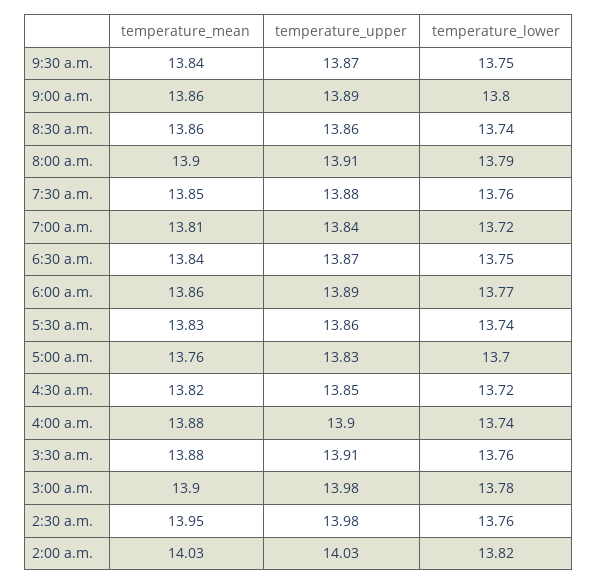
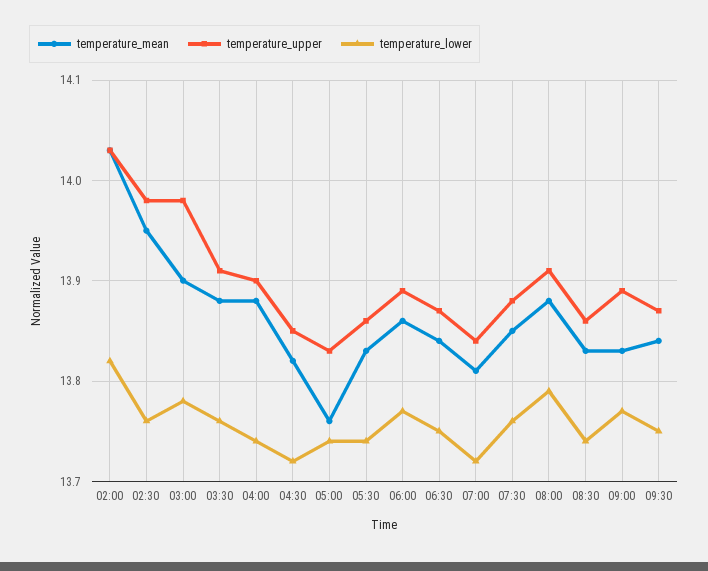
temperature_mean, 9:00 a.m.: 13.86 -> 13.83
temperature_lower, 9:00 a.m.: 13.8 -> 13.77
temperature_mean, 8:30 a.m.: 13.86 -> 13.83
temperature_mean, 8:00 a.m.: 13.9 -> 13.88
temperature_lower, 5:00 a.m.: 13.7 -> 13.74

